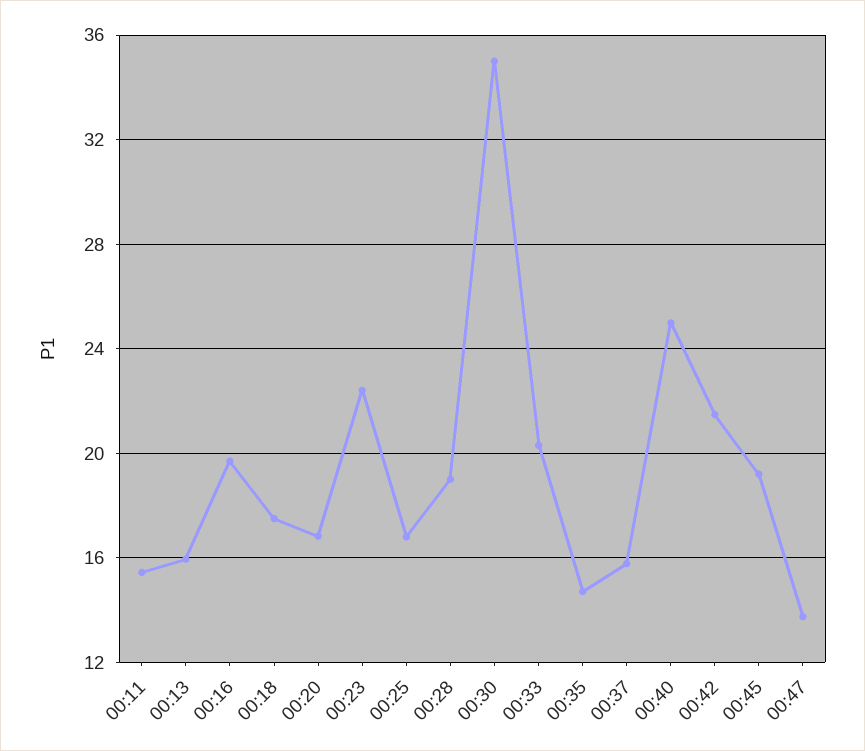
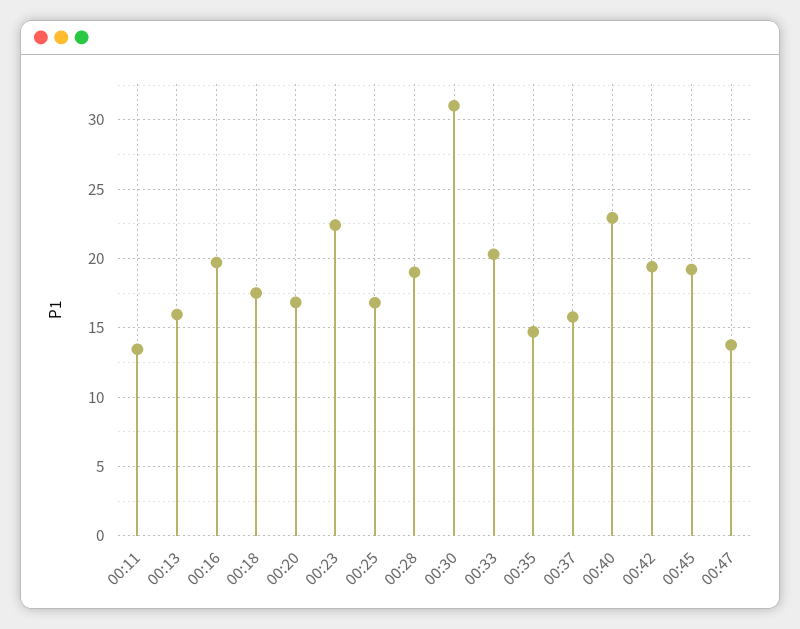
00:11: 15.5 -> 13.5
00:30: 35 -> 31
00:40: 25 -> 23
00:42: 21.5 -> 19.5

